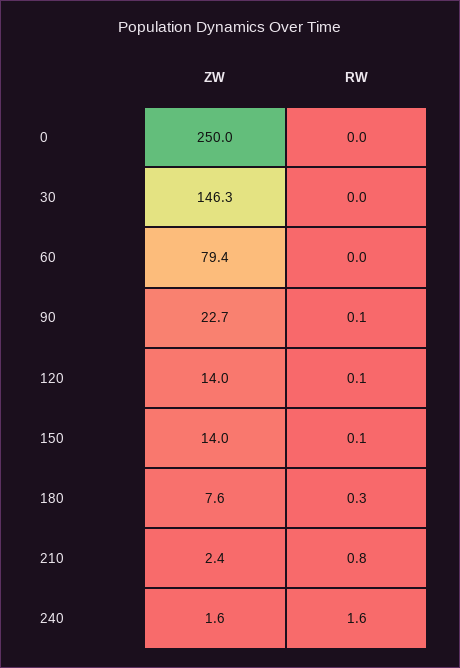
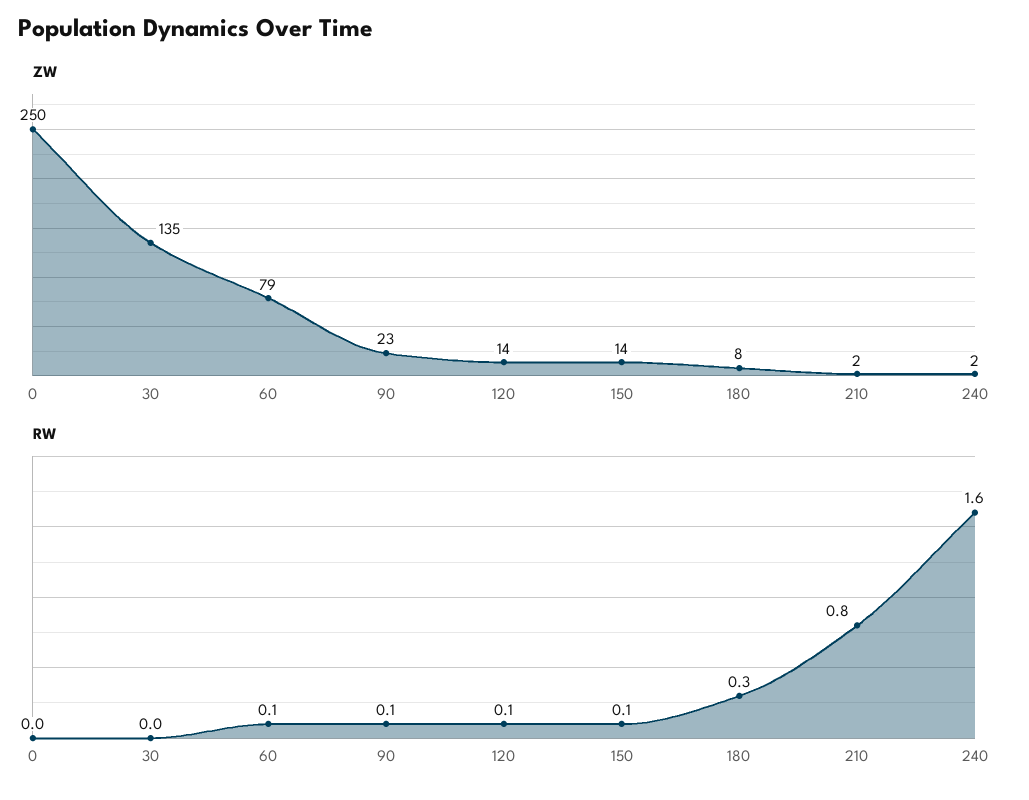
ZW, 30: 146.3 -> 135
RW, 60: 0 -> 0.1

